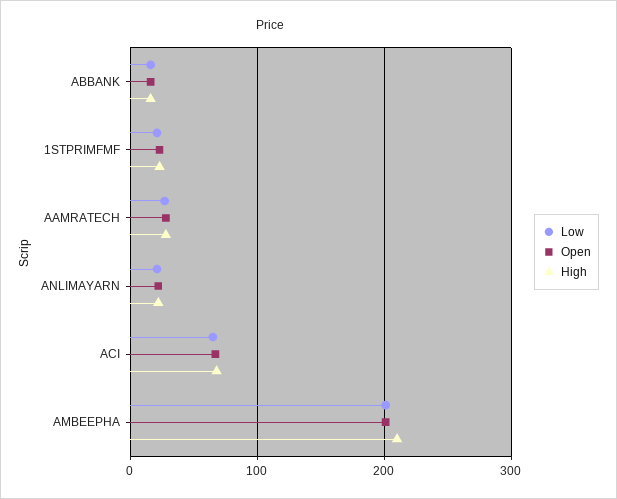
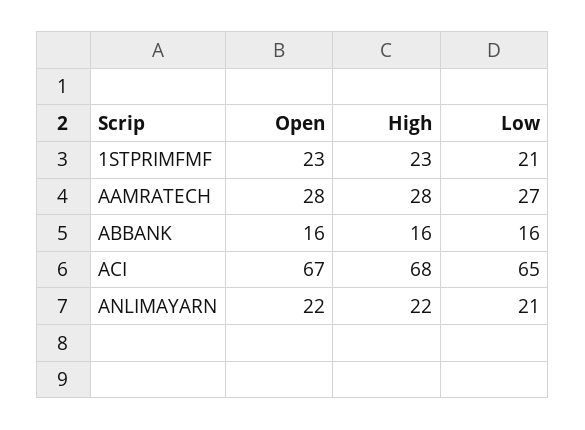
Low, AMBEEPHA: 200 -> none
Open, AMBEEPHA: 200 -> none
High, AMBEEPHA: 210 -> none

